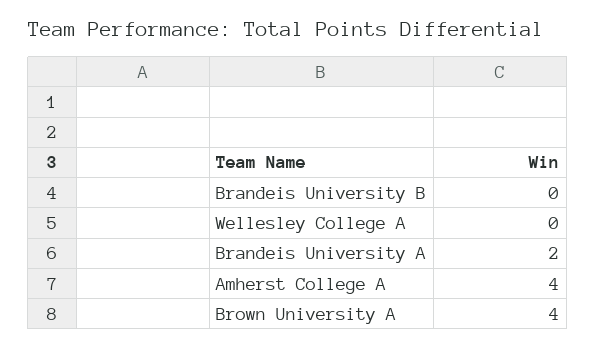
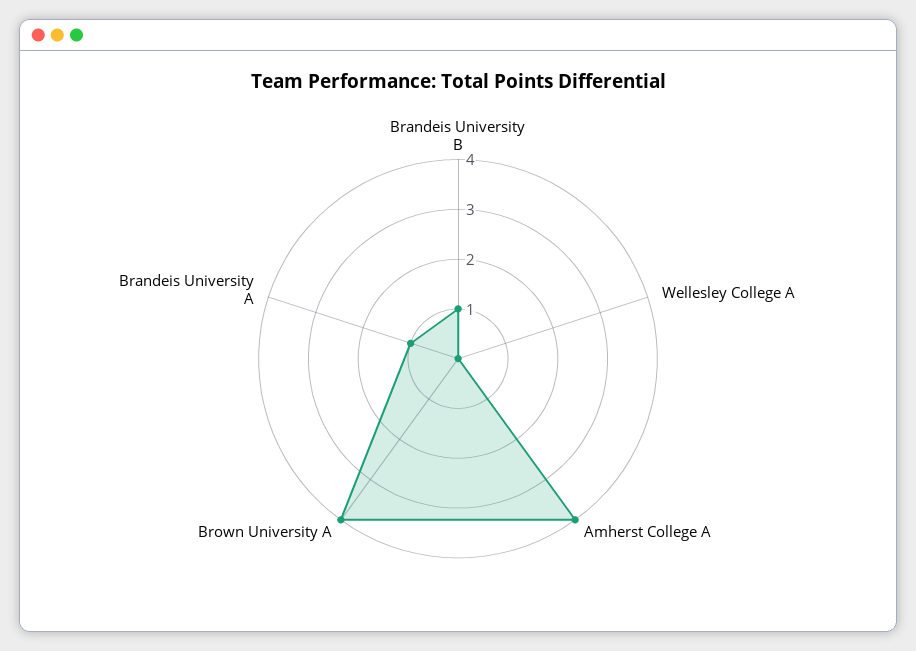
Brandeis University B: 0 -> 1
Brandeis University A: 2 -> 1

